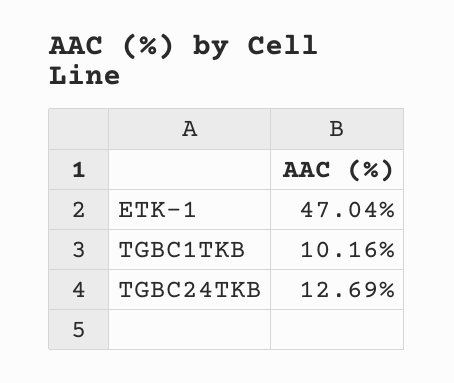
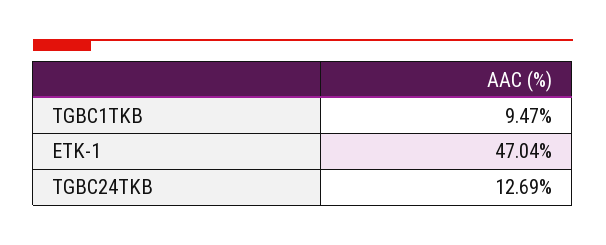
TGBC1TKB: 10.16 -> 9.47

